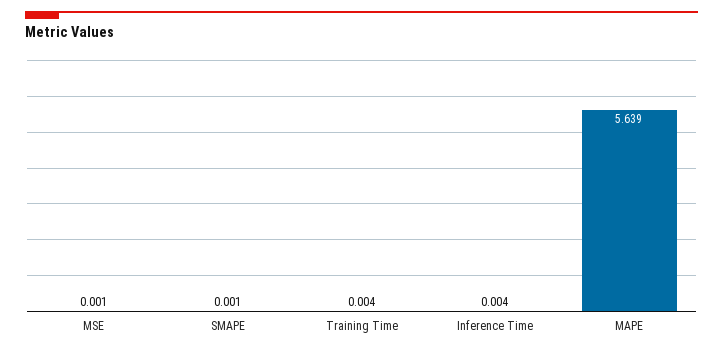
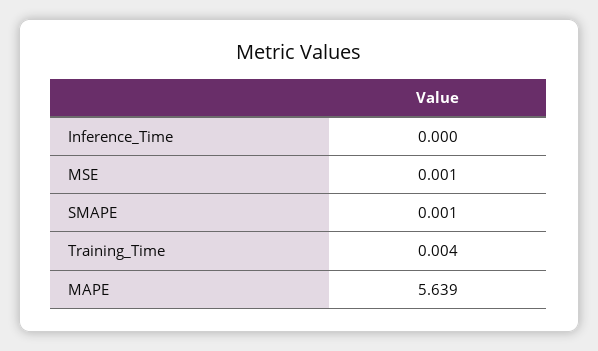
Inference Time: 0.004 -> 0

